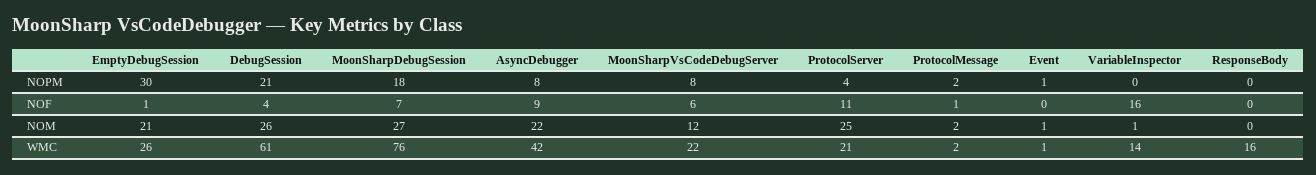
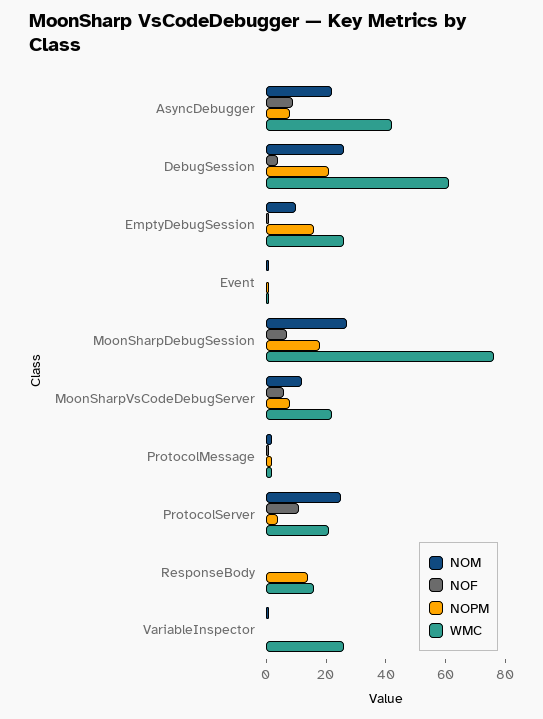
NOPM, EmptyDebugSession: 30 -> 15
NOPM, ResponseBody: 0 -> 15
NOF, VariableInspector: 16 -> 0
NOM, EmptyDebugSession: 21 -> 10
WMC, VariableInspector: 14 -> 25

